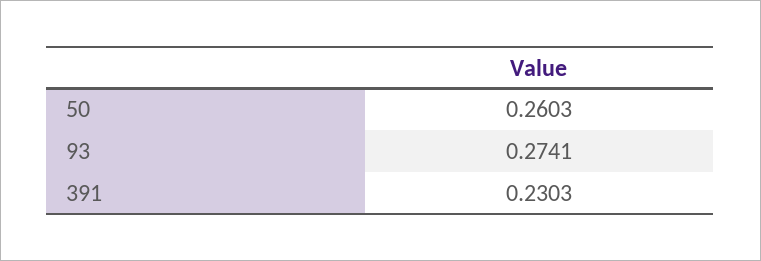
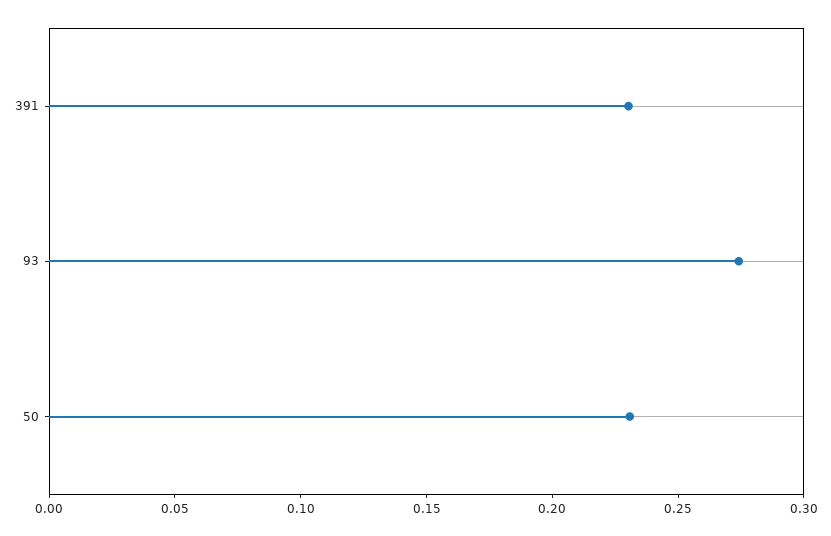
50: 0.2603 -> 0.23

